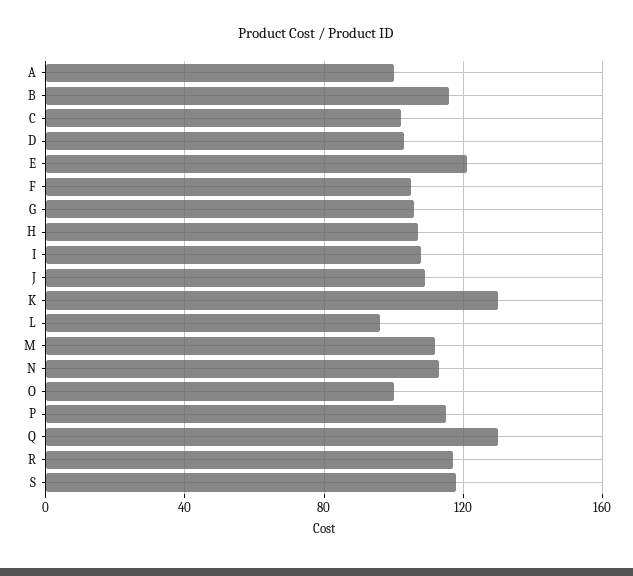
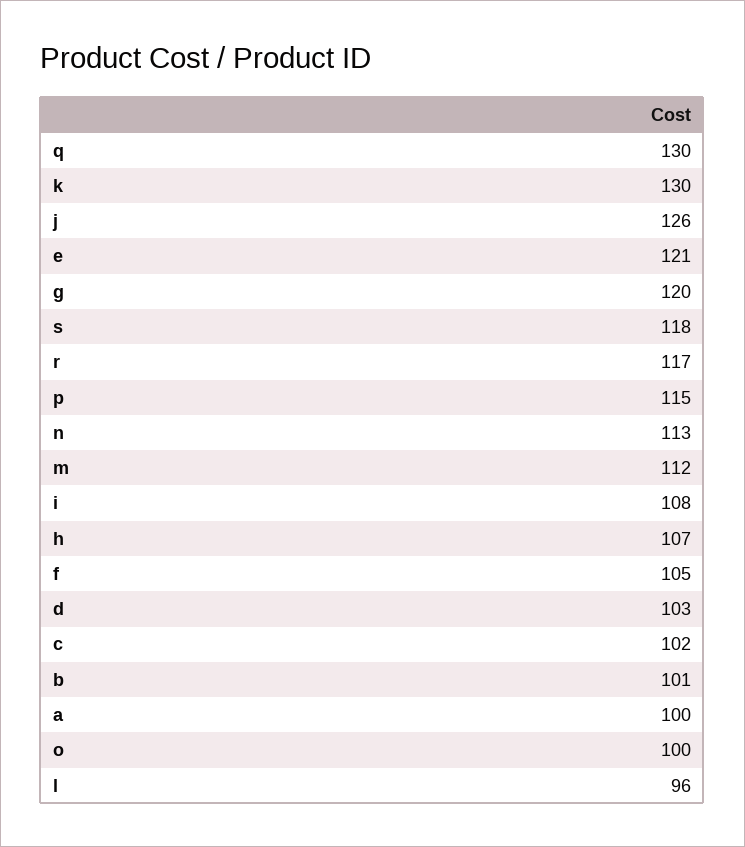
B: 115 -> 101
G: 105 -> 120
J: 110 -> 126

